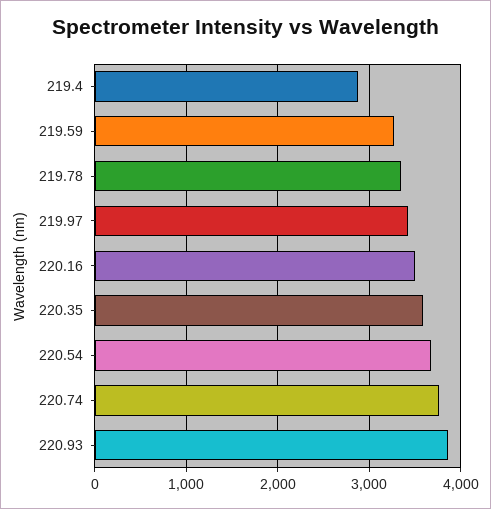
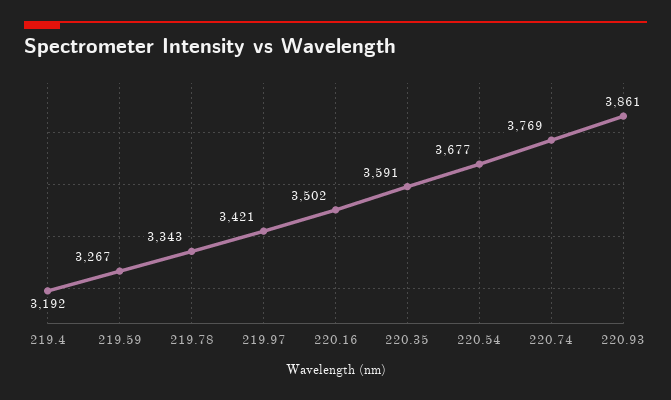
219.4: 2900 -> 3192

